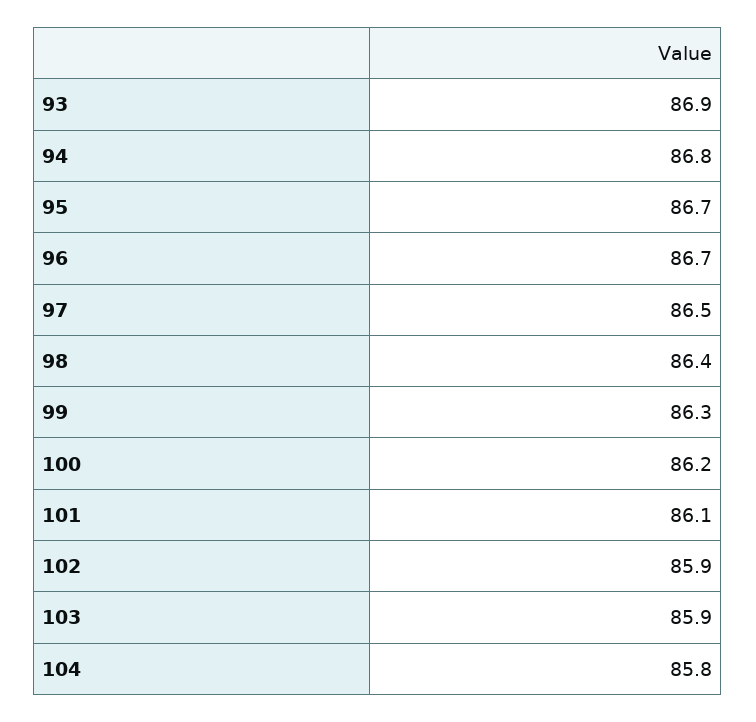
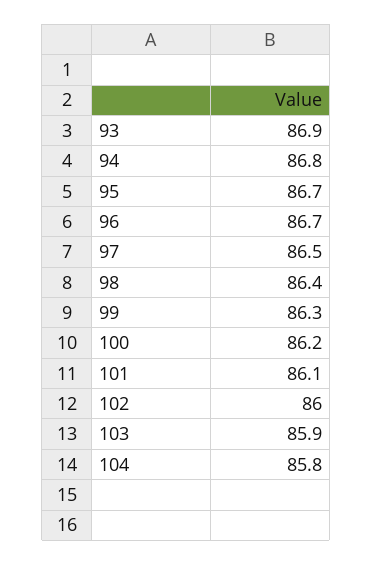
102: 85.9 -> 86

